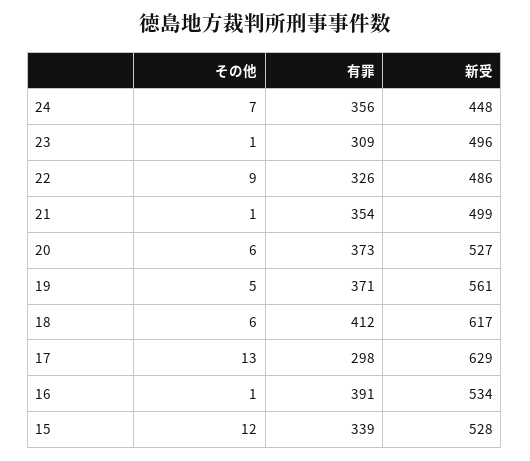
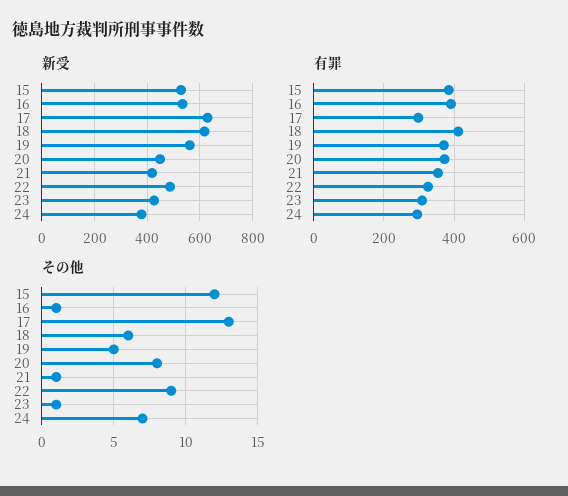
有罪, 24: 356 -> 300
新受, 24: 448 -> 375
新受, 23: 496 -> 425
新受, 21: 499 -> 425
その他, 20: 6 -> 8
新受, 20: 527 -> 450
有罪, 15: 339 -> 380

